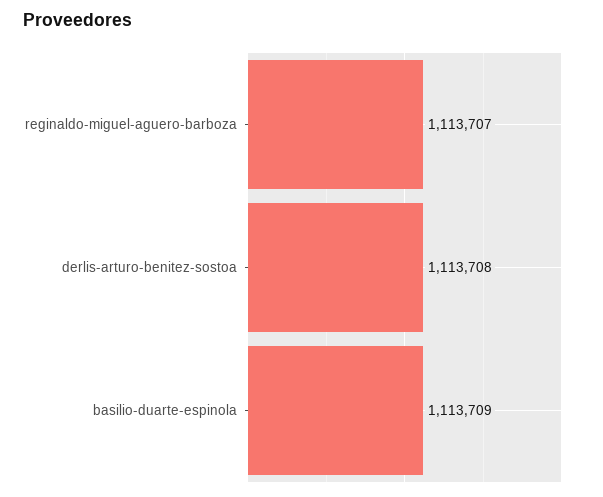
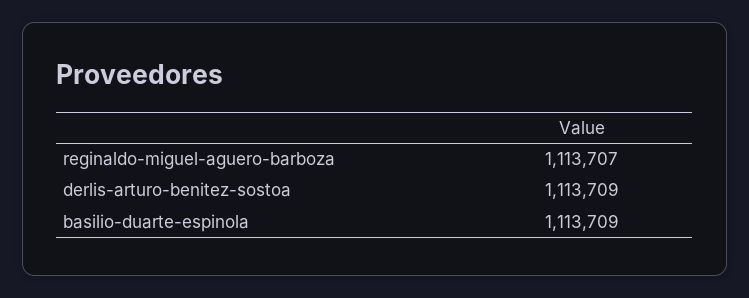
derlis-arturo-benitez-sostoa: 1113708 -> 1113709

